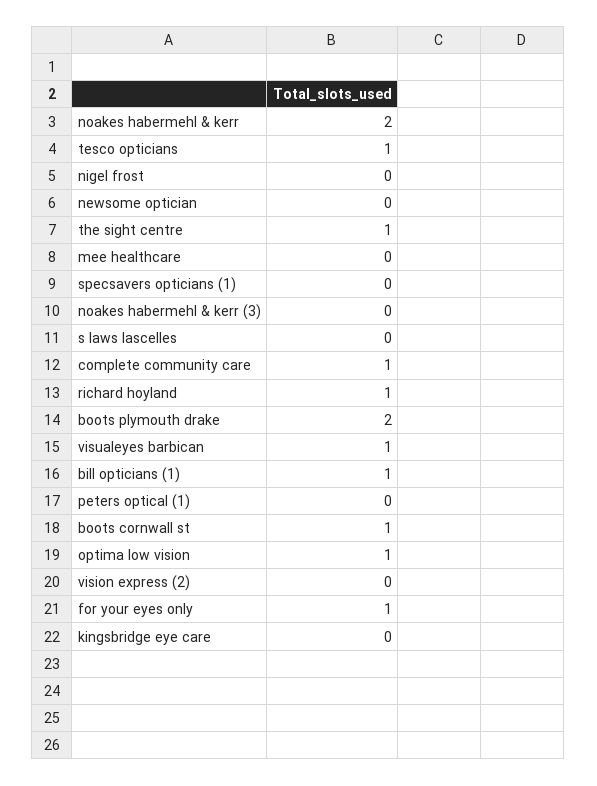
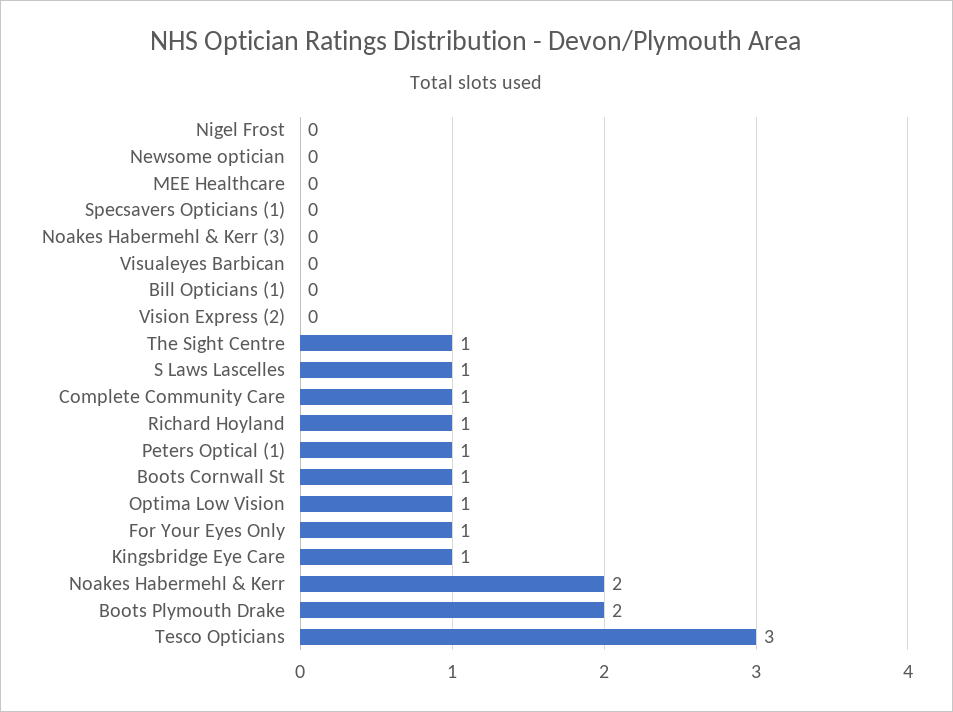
tesco opticians: 1 -> 3
s laws lascelles: 0 -> 1
visualeyes barbican: 1 -> 0
bill opticians (1): 1 -> 0
peters optical (1): 0 -> 1
kingsbridge eye care: 0 -> 1

